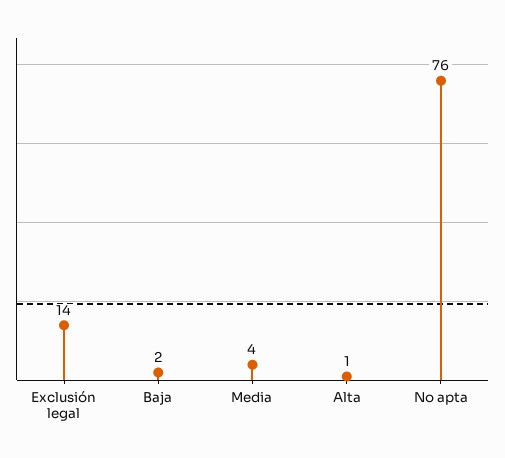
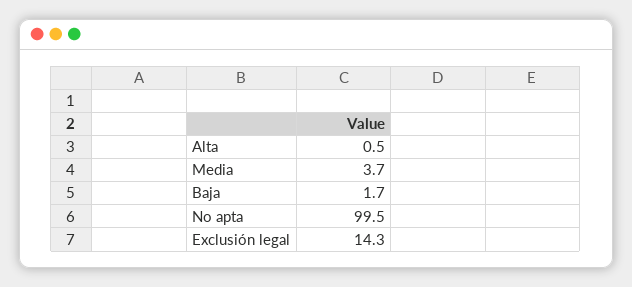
No apta: 76 -> 99.5

